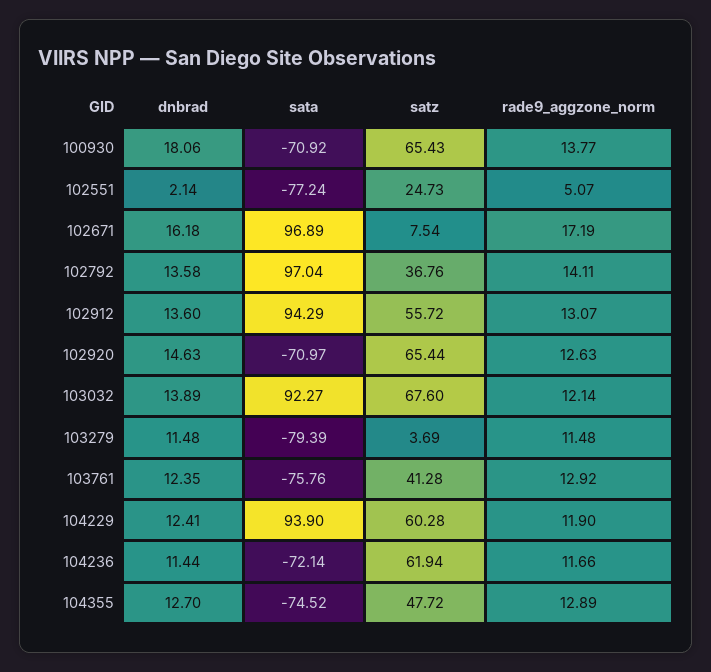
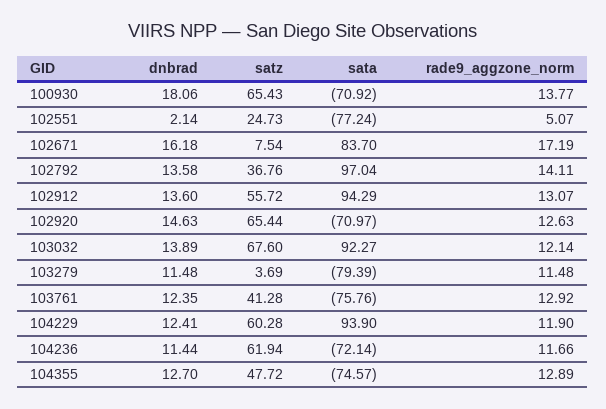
sata, 102671: 96.89 -> 83.7
sata, 104355: -74.52 -> -74.57

